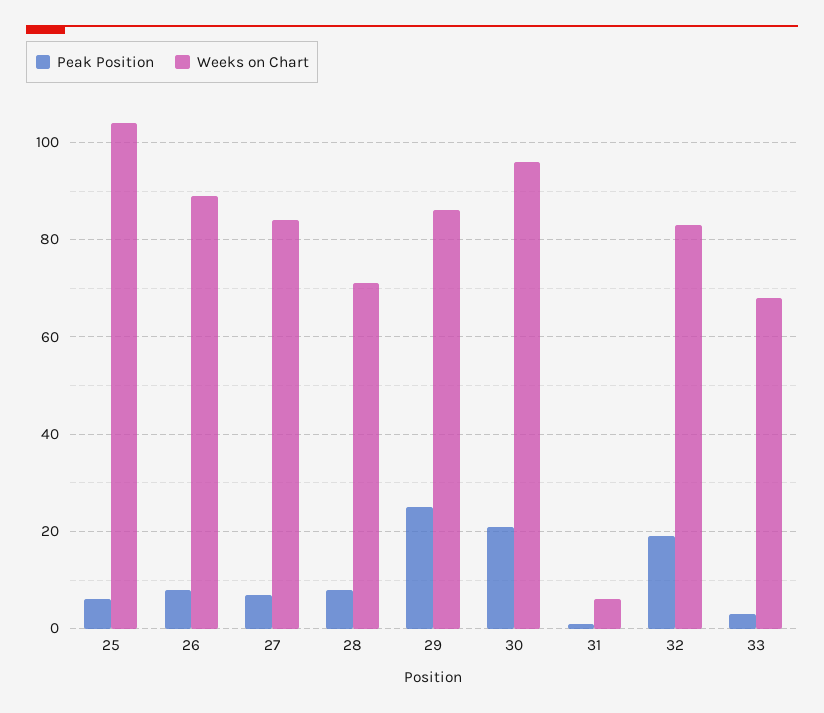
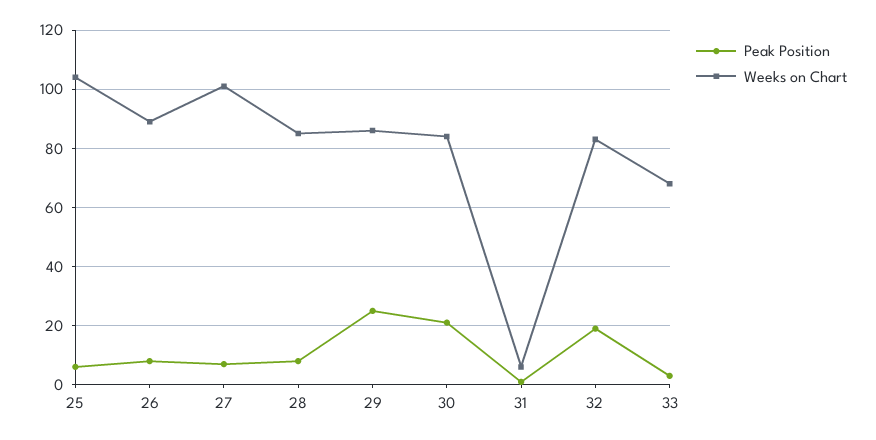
Weeks on Chart, 27: 85 -> 100
Weeks on Chart, 28: 70 -> 85
Weeks on Chart, 30: 95 -> 85

